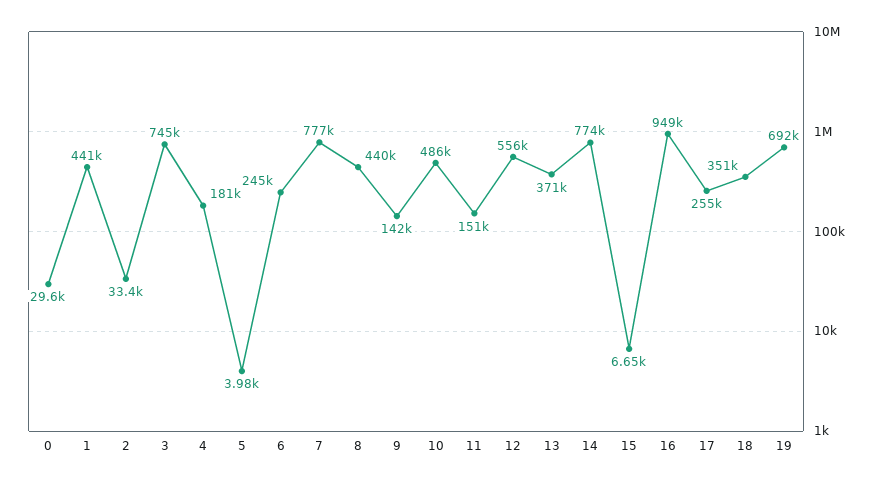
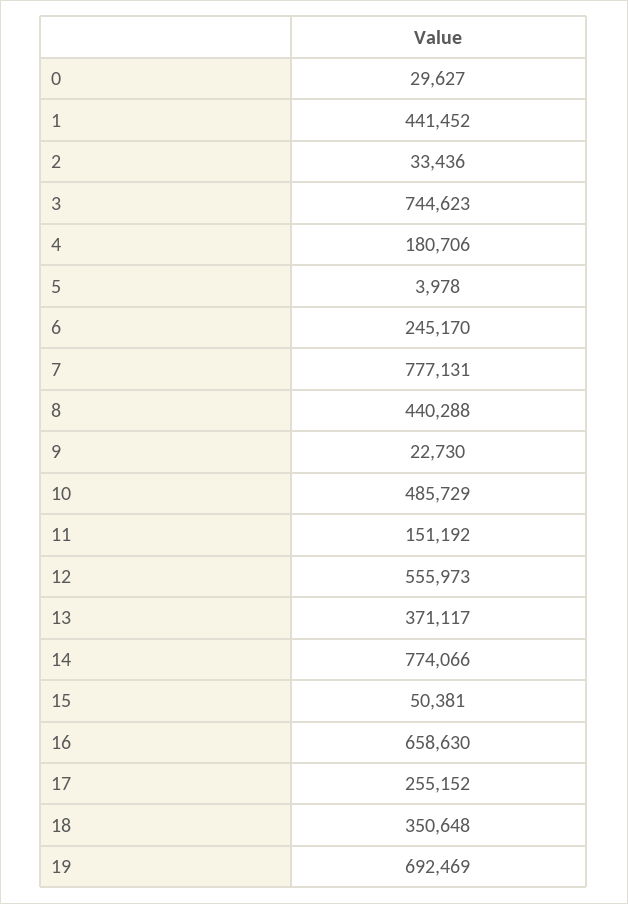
9: 142000 -> 22730
15: 6650 -> 50381
16: 949000 -> 658630

